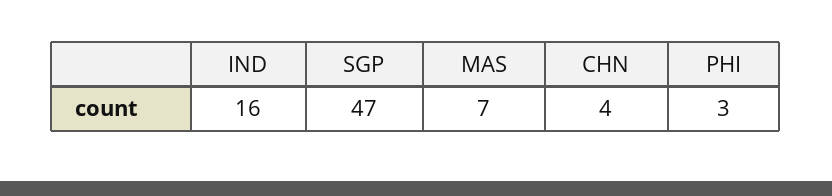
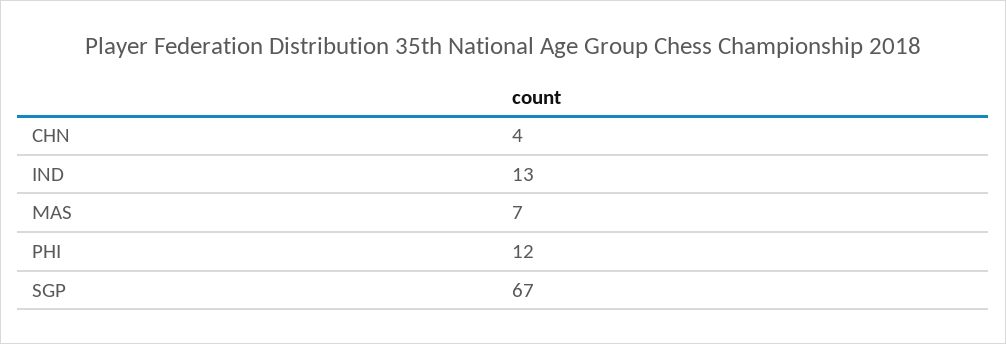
IND: 16 -> 13
SGP: 47 -> 67
PHI: 3 -> 12

